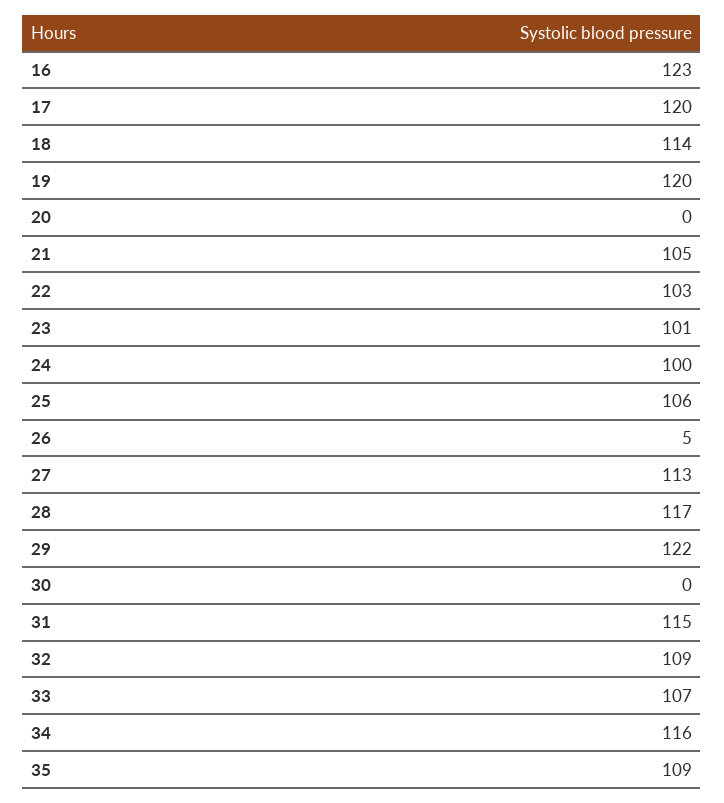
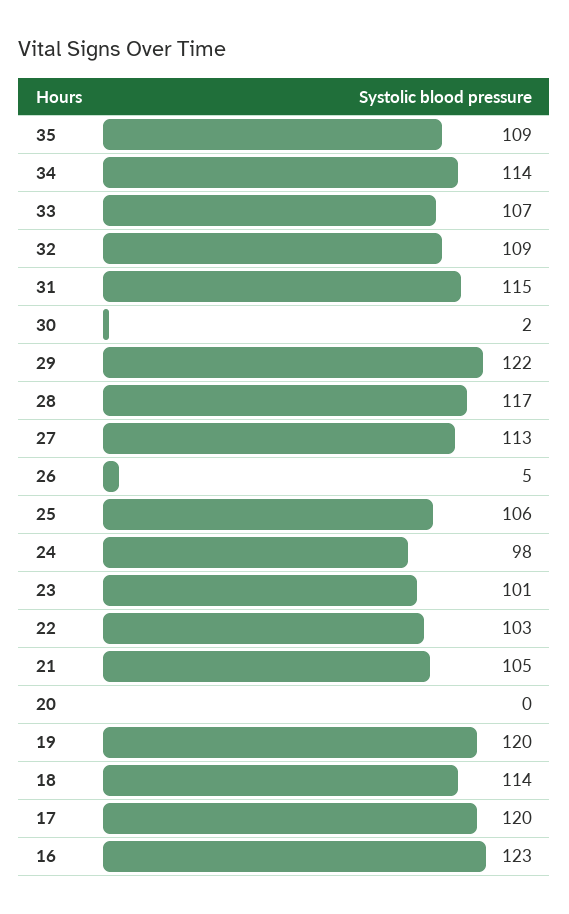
24: 100 -> 98
30: 0 -> 2
34: 116 -> 114

